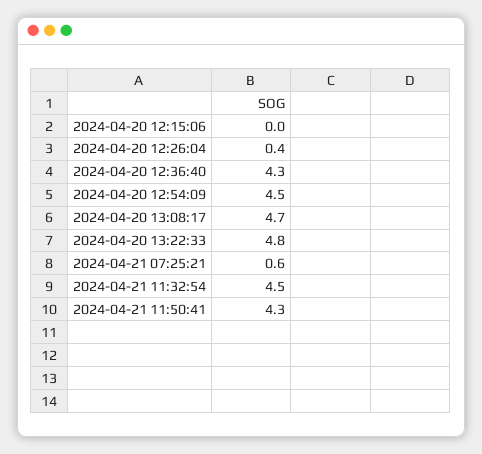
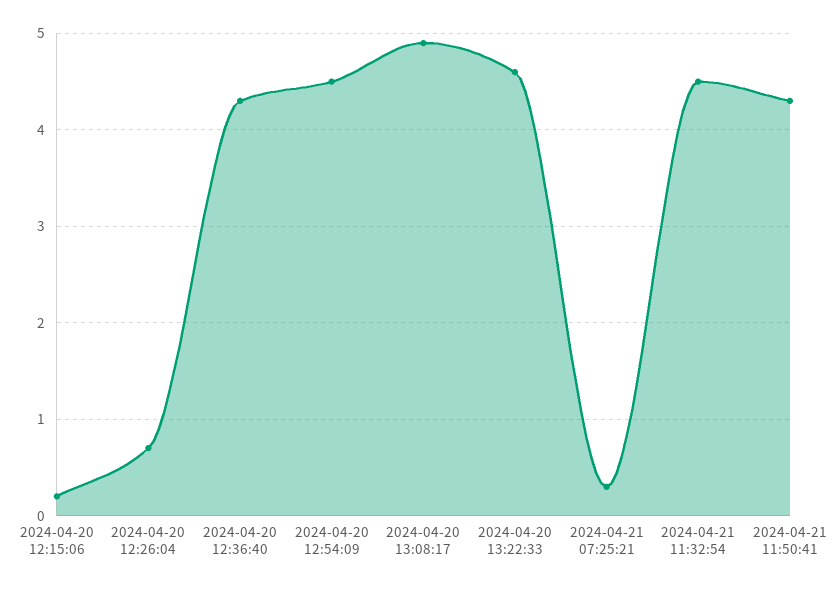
2024-04-20 12:15:06: 0 -> 0.2
2024-04-20 12:26:04: 0.4 -> 0.7
2024-04-20 13:08:17: 4.7 -> 4.9
2024-04-20 13:22:33: 4.8 -> 4.6
2024-04-21 07:25:21: 0.6 -> 0.3

